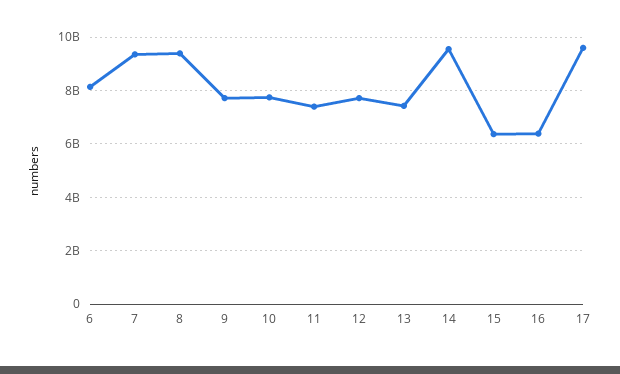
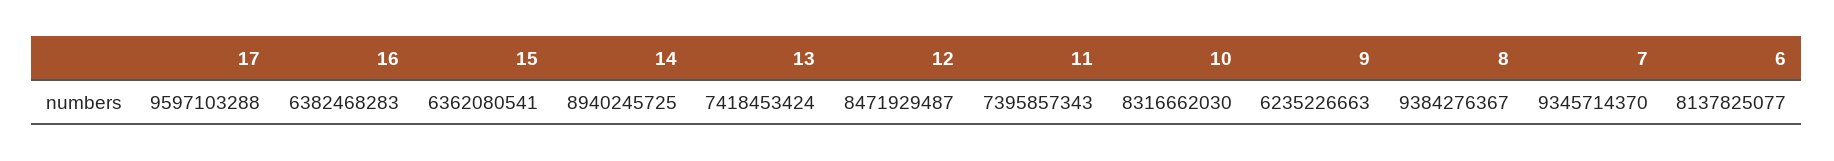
9: 7750000000 -> 6235226663
10: 7750000000 -> 8316662030
12: 7750000000 -> 8471929487
14: 9500000000 -> 8940245725

